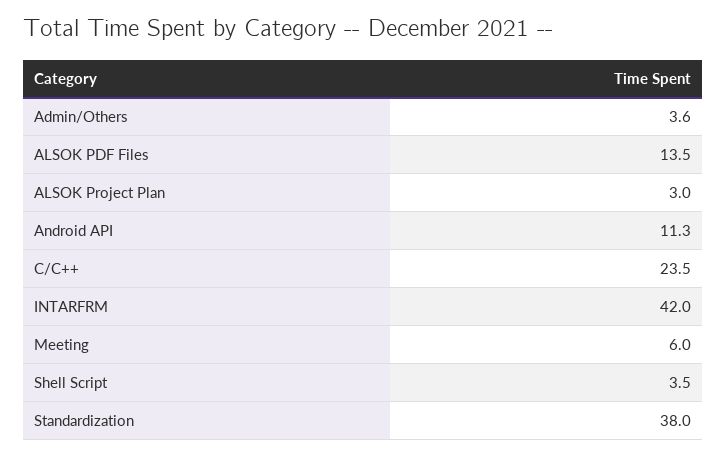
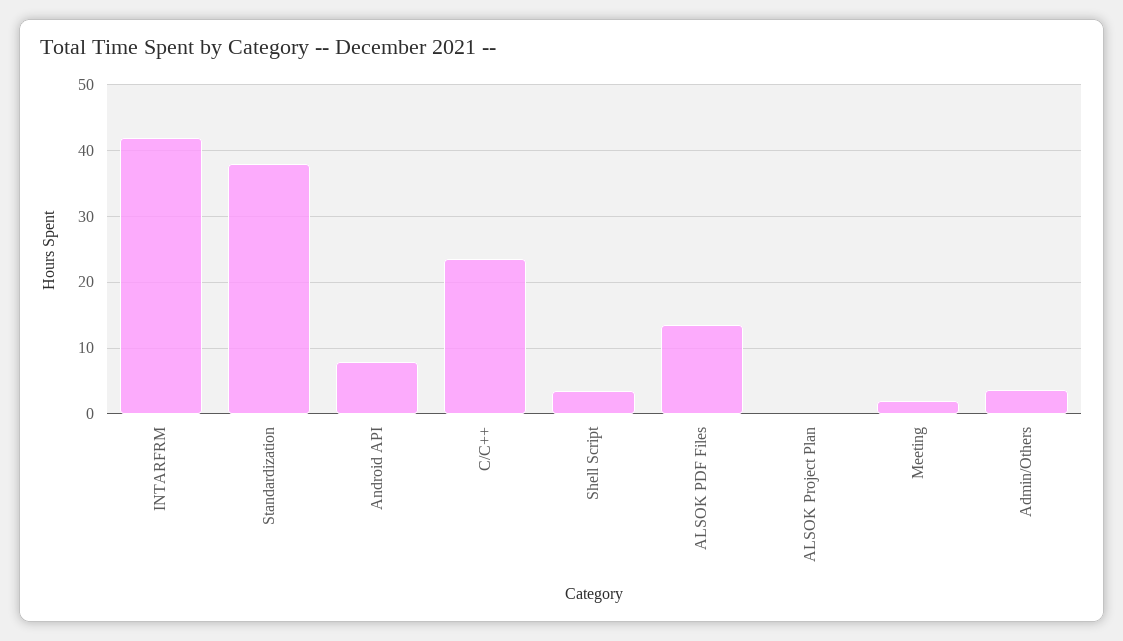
ALSOK Project Plan: 3 -> 0
Android API: 11.3 -> 8
Meeting: 6 -> 2

